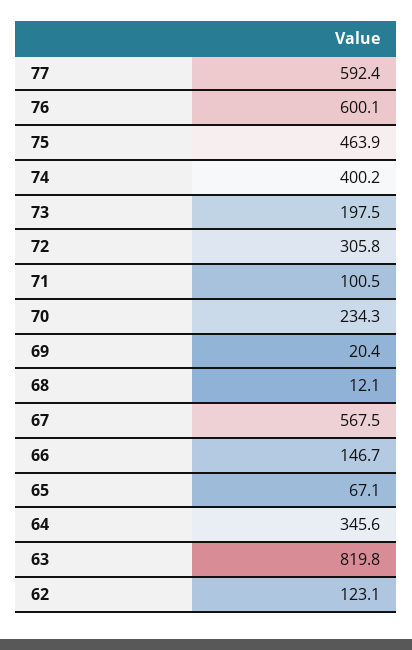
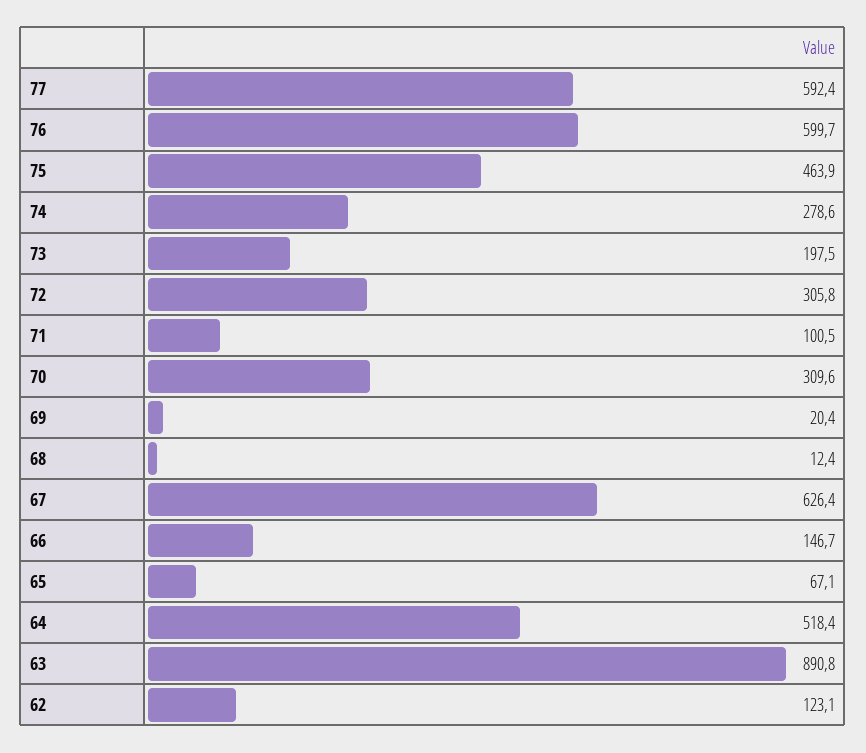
76: 600.1 -> 599.7
74: 400.2 -> 278.6
70: 234.3 -> 309.6
68: 12.1 -> 12.4
67: 567.5 -> 626.4
64: 345.6 -> 518.4
63: 819.8 -> 890.8

